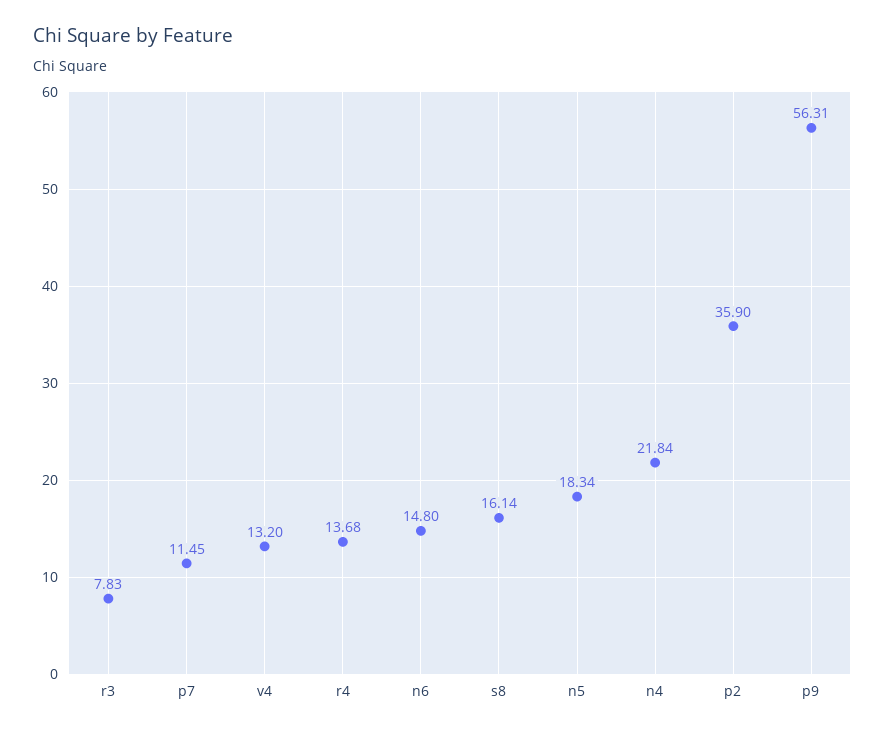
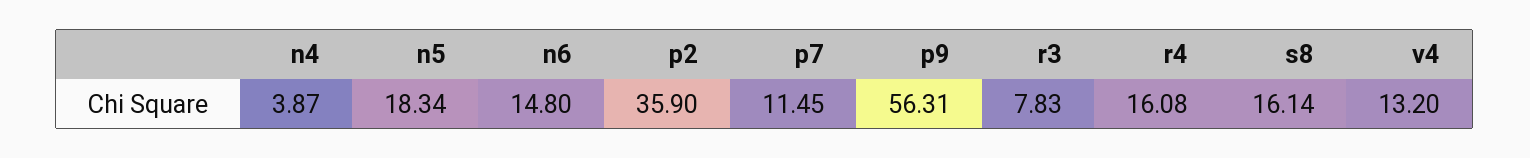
r4: 13.68 -> 16.08
n4: 21.84 -> 3.87

